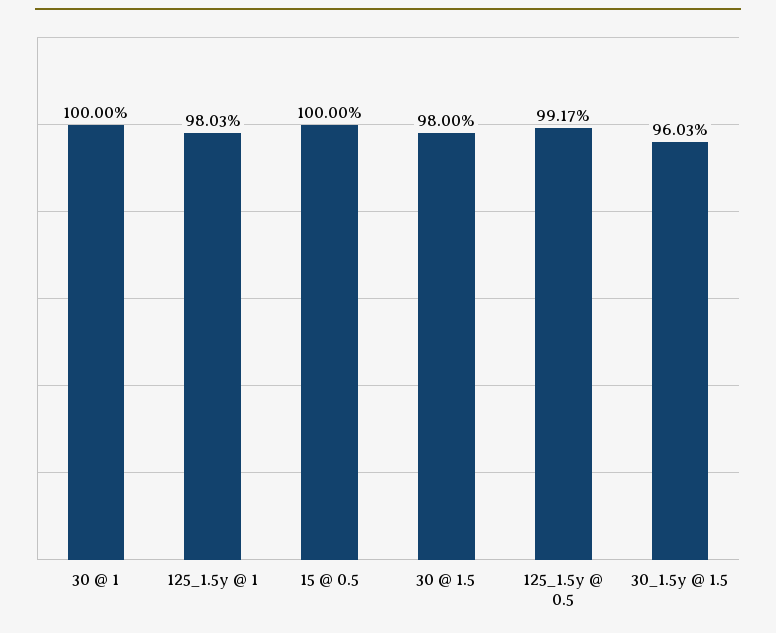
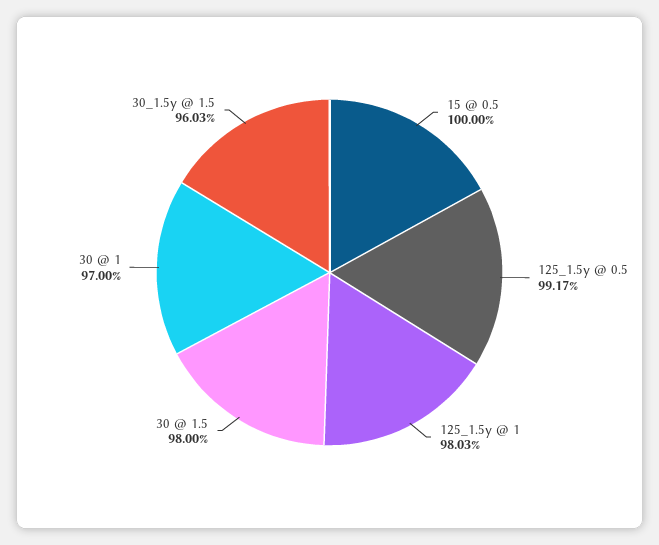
30 @ 1: 100 -> 97

